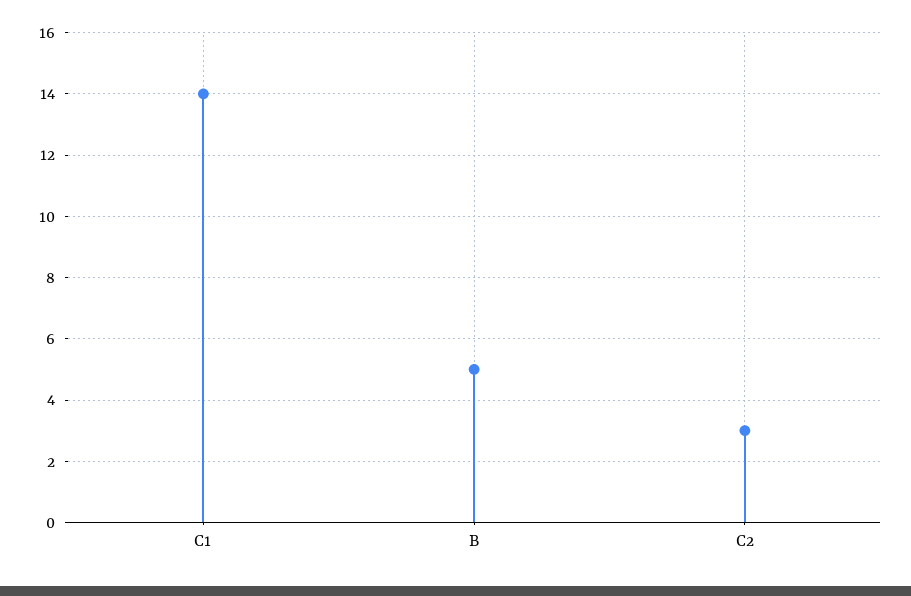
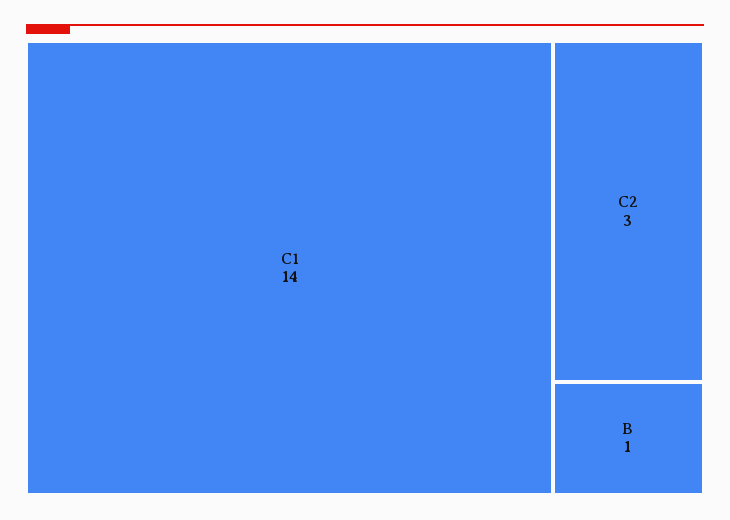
B: 5 -> 1

